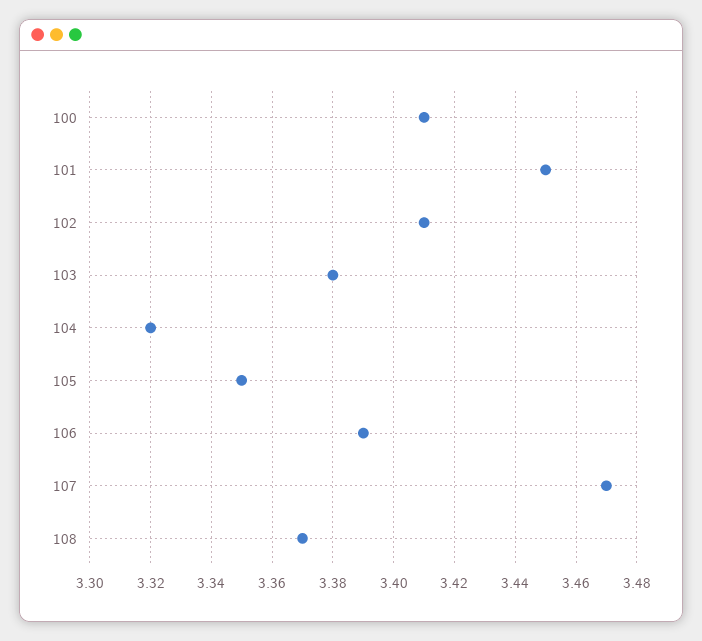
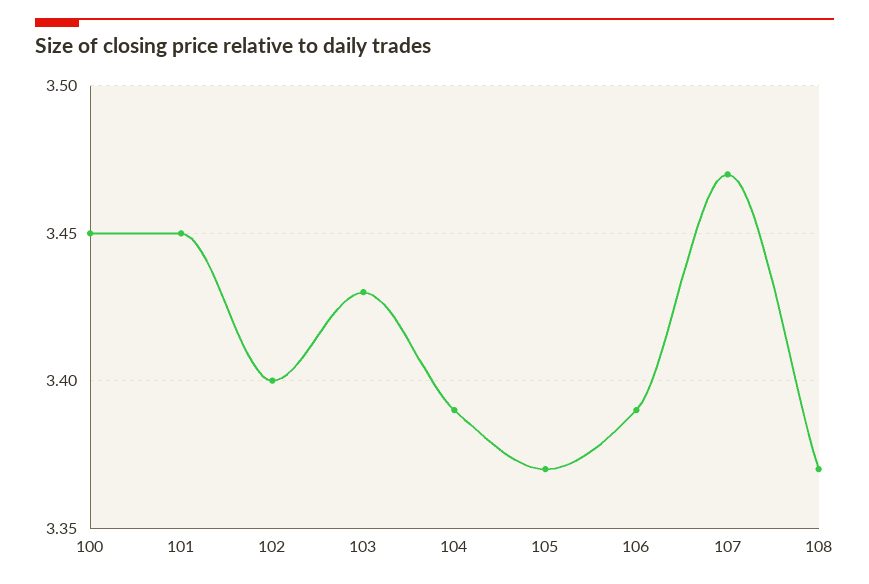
100: 3.41 -> 3.45
102: 3.41 -> 3.4
103: 3.38 -> 3.43
104: 3.32 -> 3.39
105: 3.35 -> 3.37

